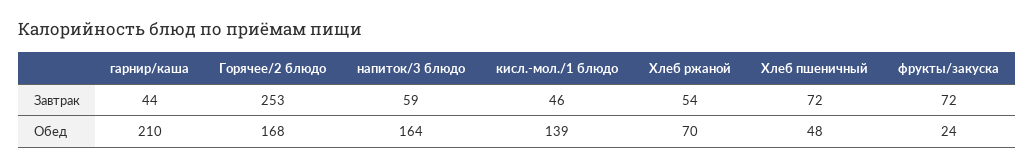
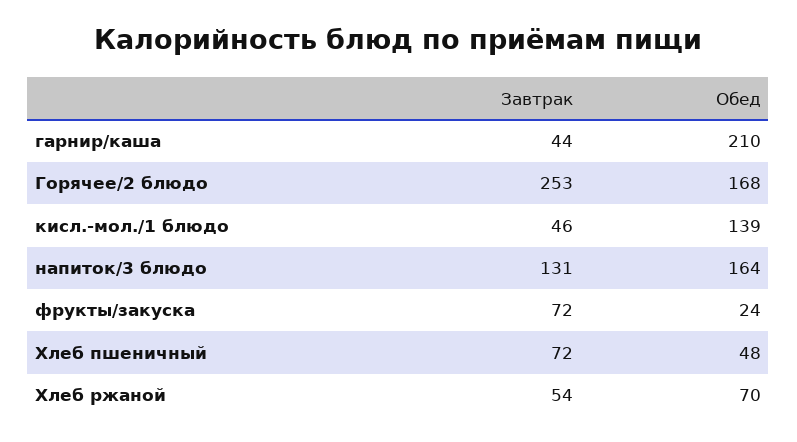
напиток/3 блюдо, Завтрак: 59 -> 131

